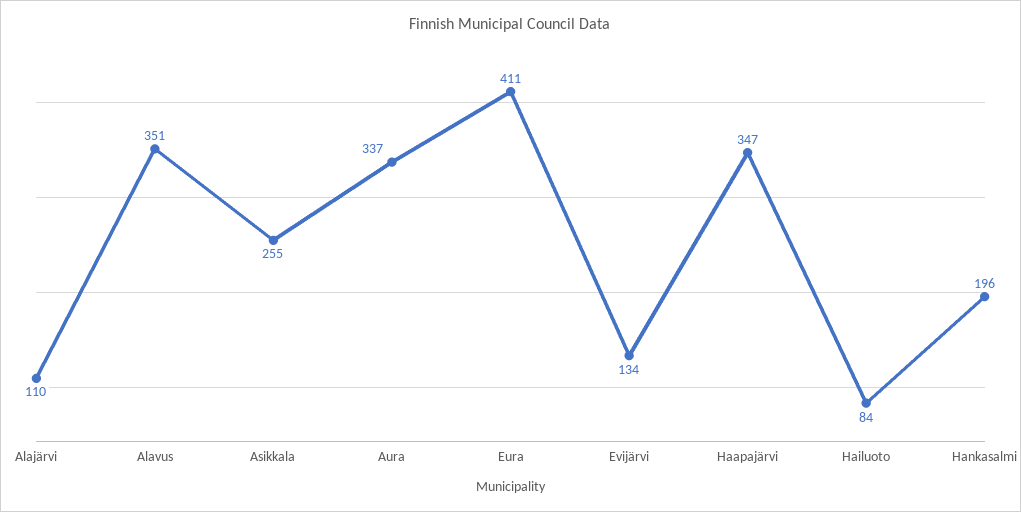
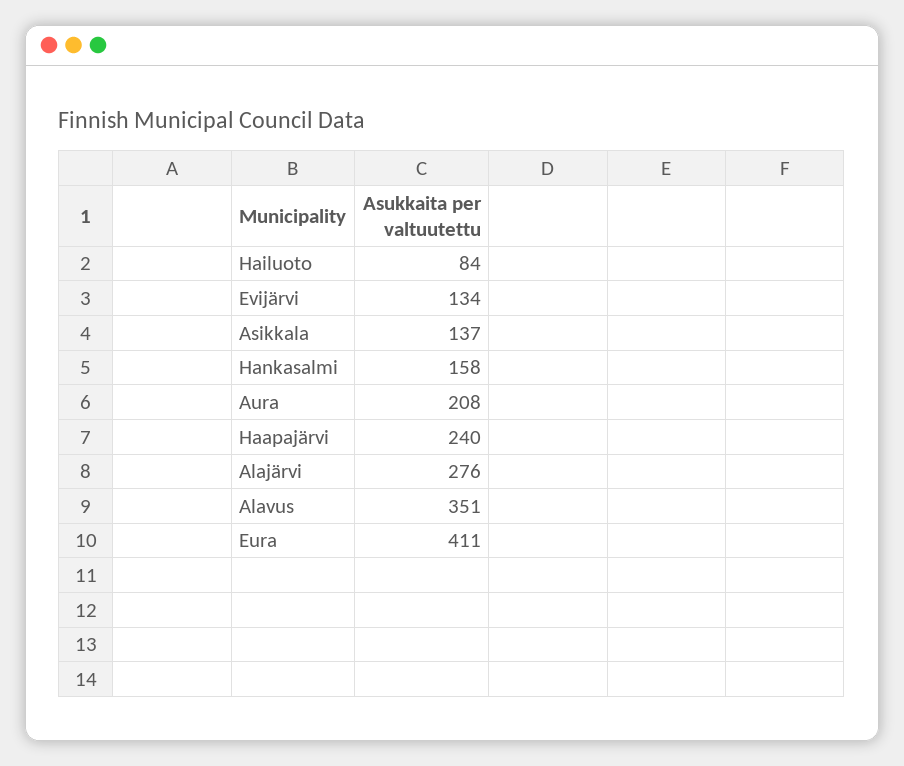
Alajärvi: 110 -> 276
Asikkala: 255 -> 137
Aura: 337 -> 208
Haapajärvi: 347 -> 240
Hankasalmi: 196 -> 158

